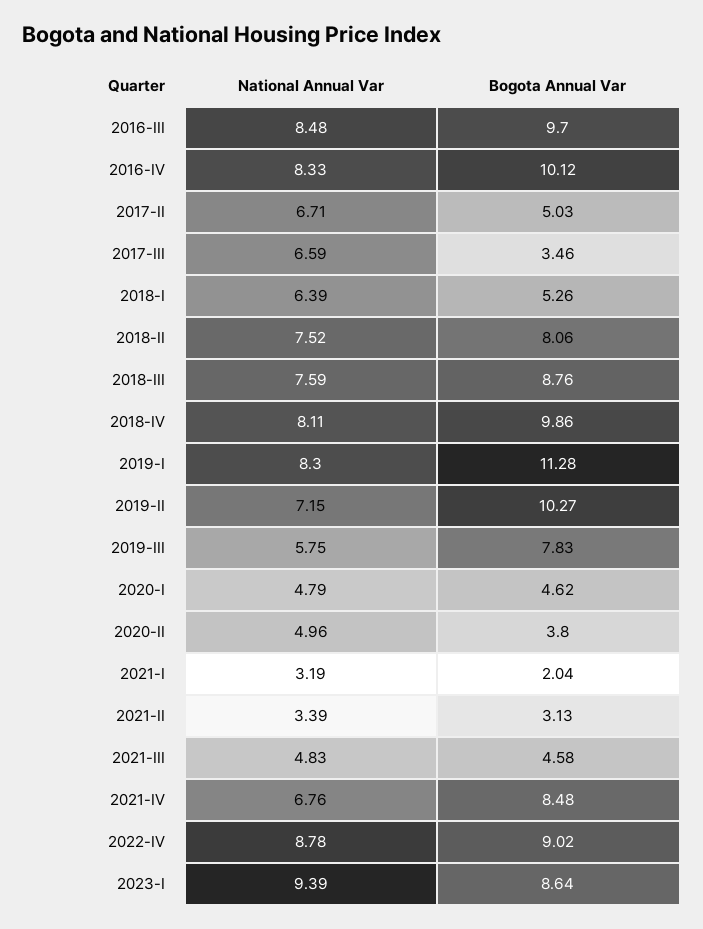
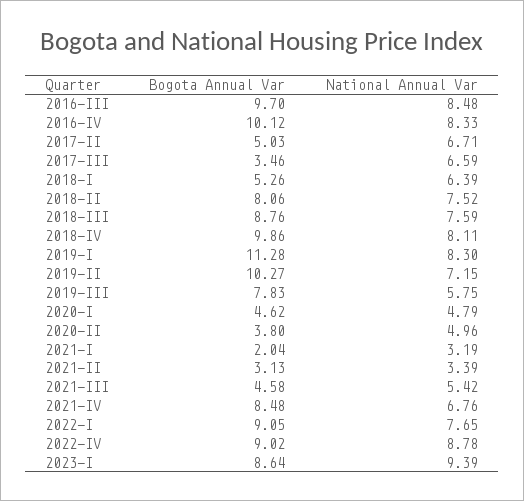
National Annual Var, 2021-III: 4.83 -> 5.42
Bogota Annual Var, 2022-I: none -> 9.05
National Annual Var, 2022-I: none -> 7.65

